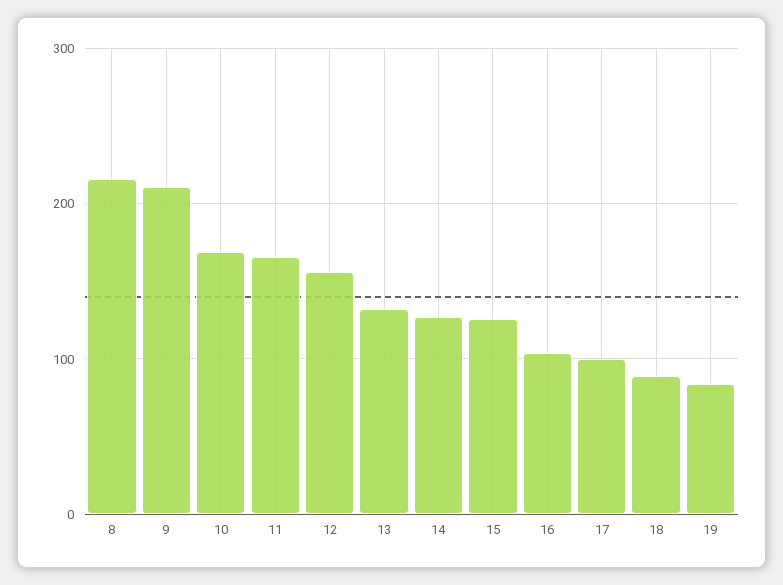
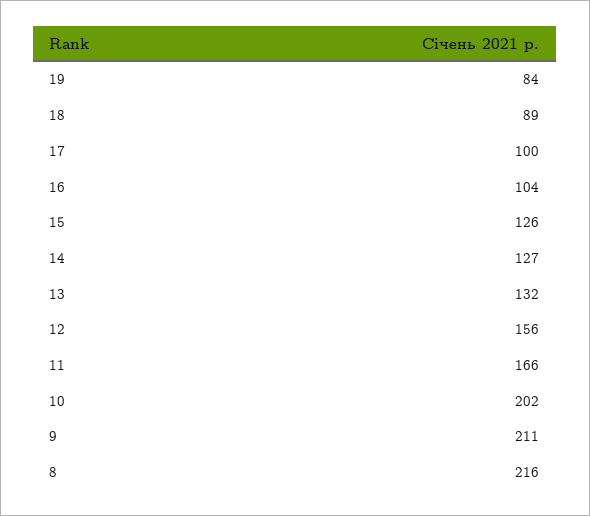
10: 170 -> 202

